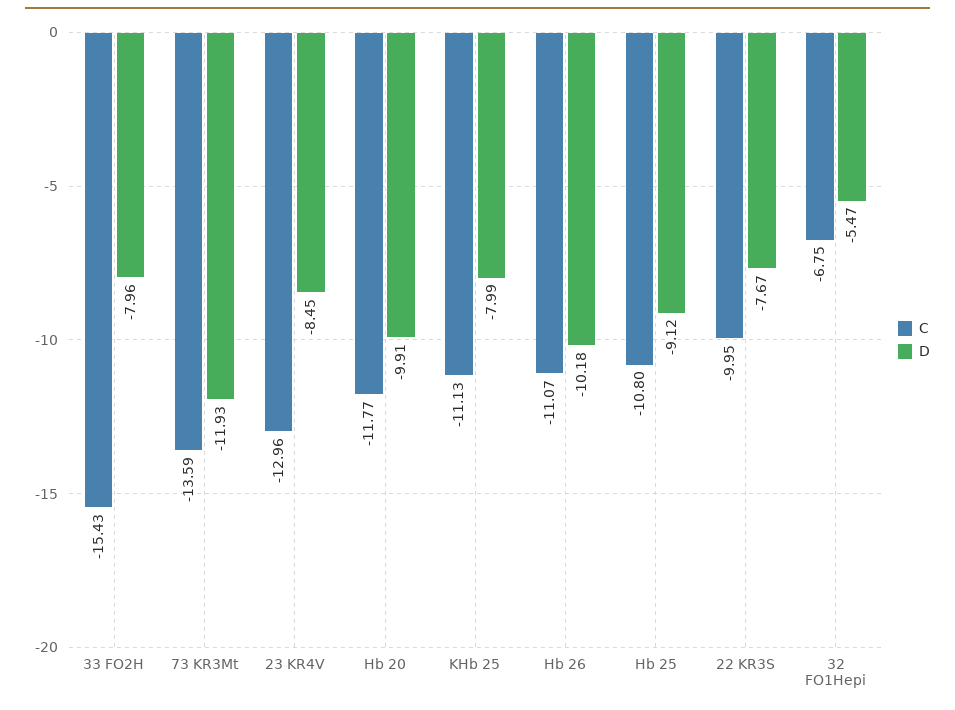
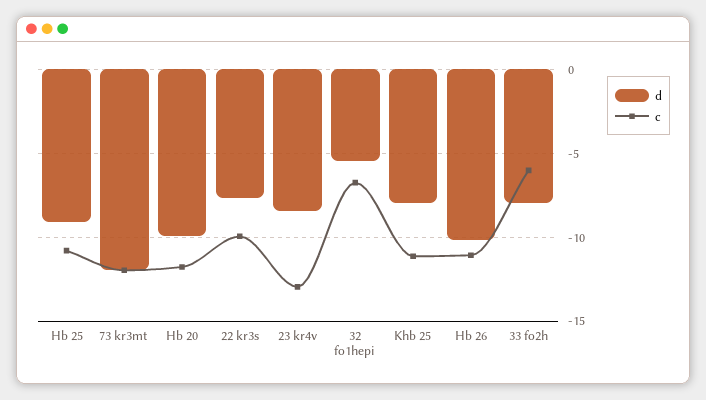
C, 33 FO2H: -15.43 -> -6
C, 73 KR3Mt: -13.59 -> -12

